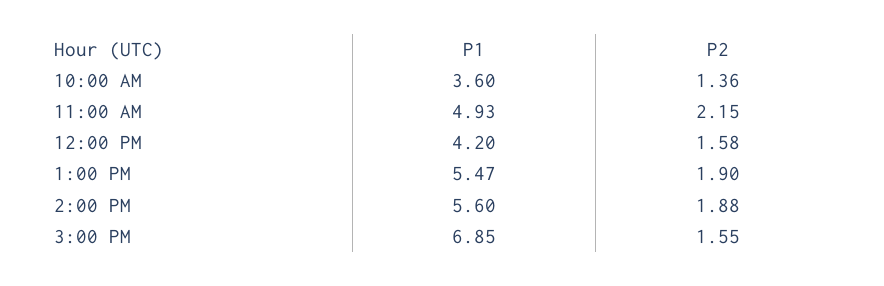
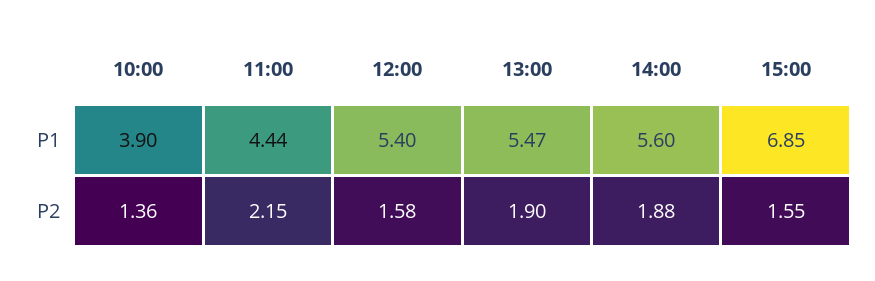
P1, 10:00 AM: 3.6 -> 3.9
P1, 11:00 AM: 4.93 -> 4.44
P1, 12:00 PM: 4.2 -> 5.4

